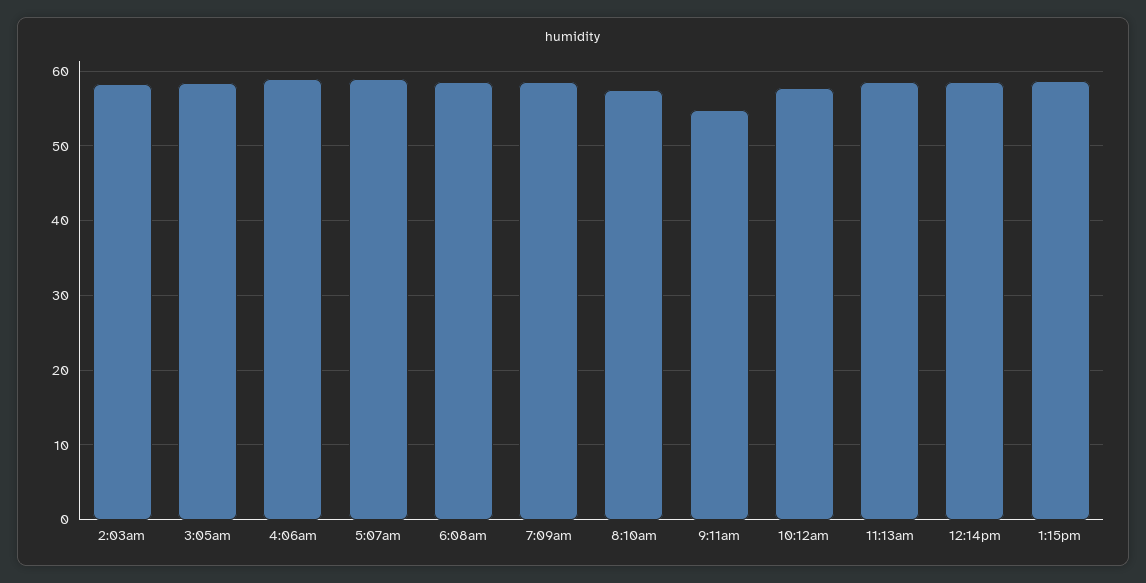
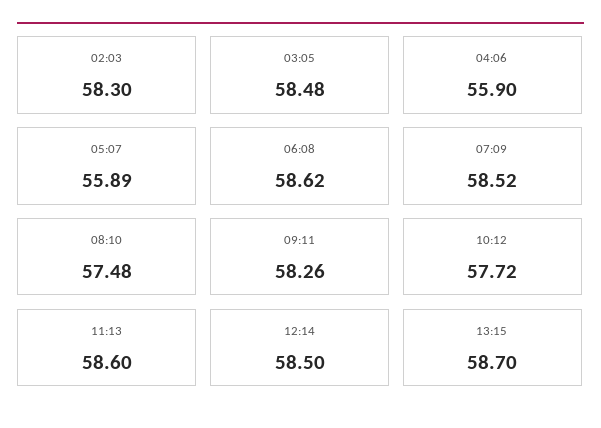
4:06am: 59 -> 55.9
5:07am: 59 -> 55.89
9:11am: 55 -> 58.26

